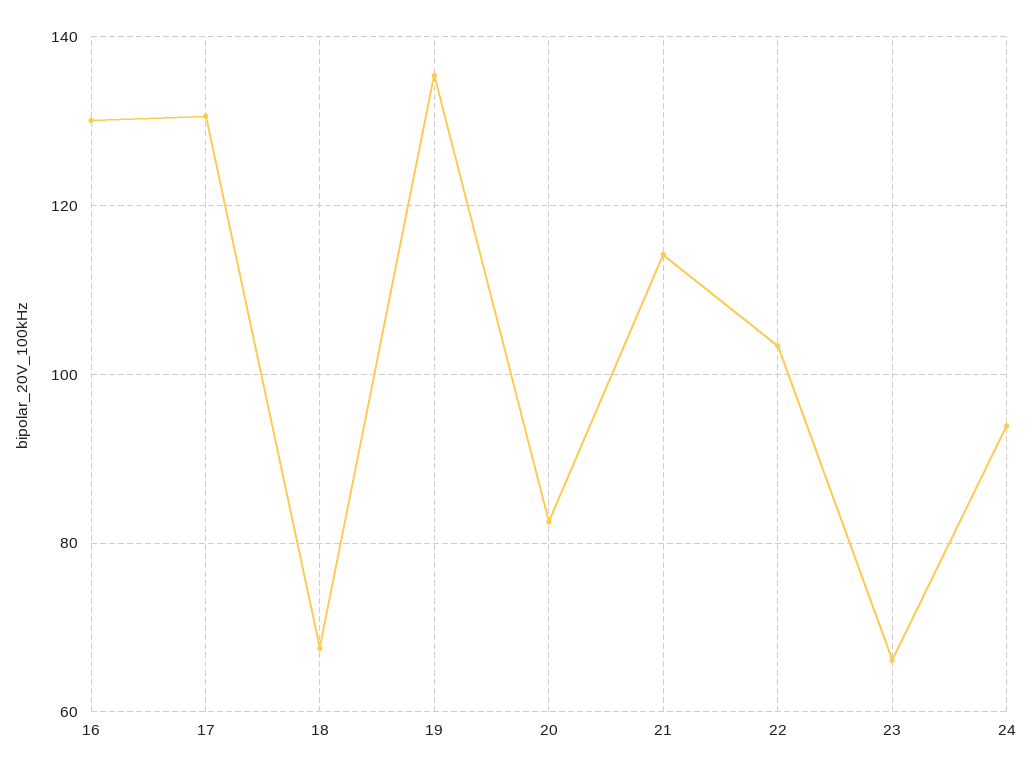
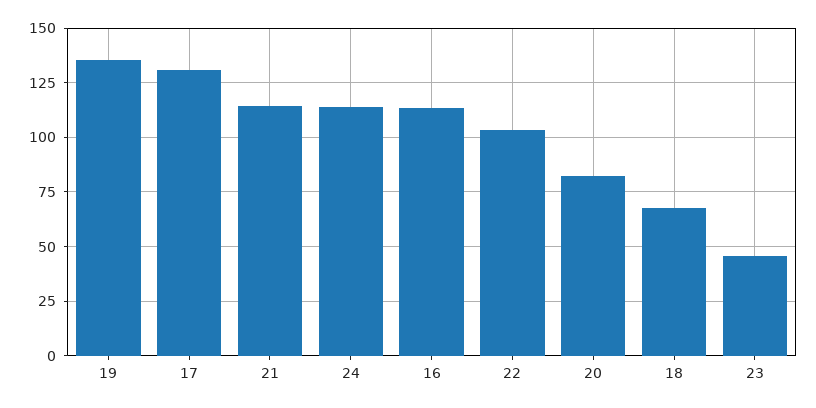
16: 130 -> 115
23: 66 -> 45
24: 94 -> 115

